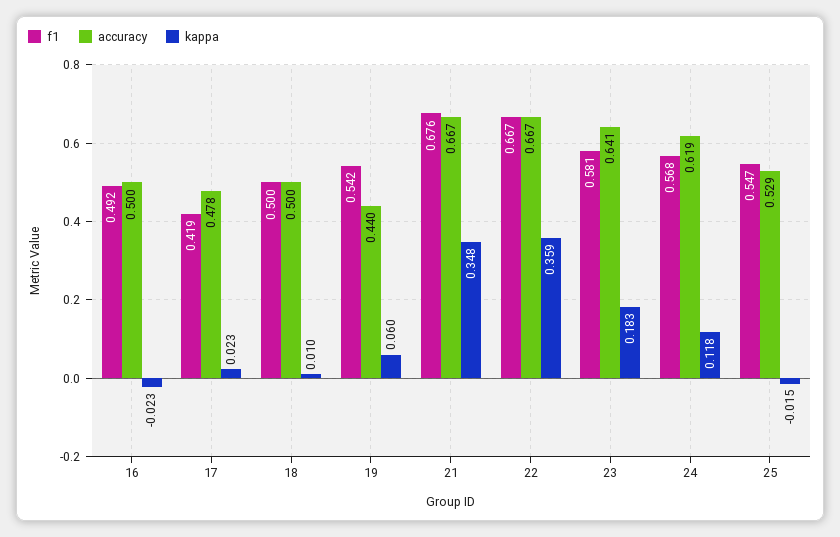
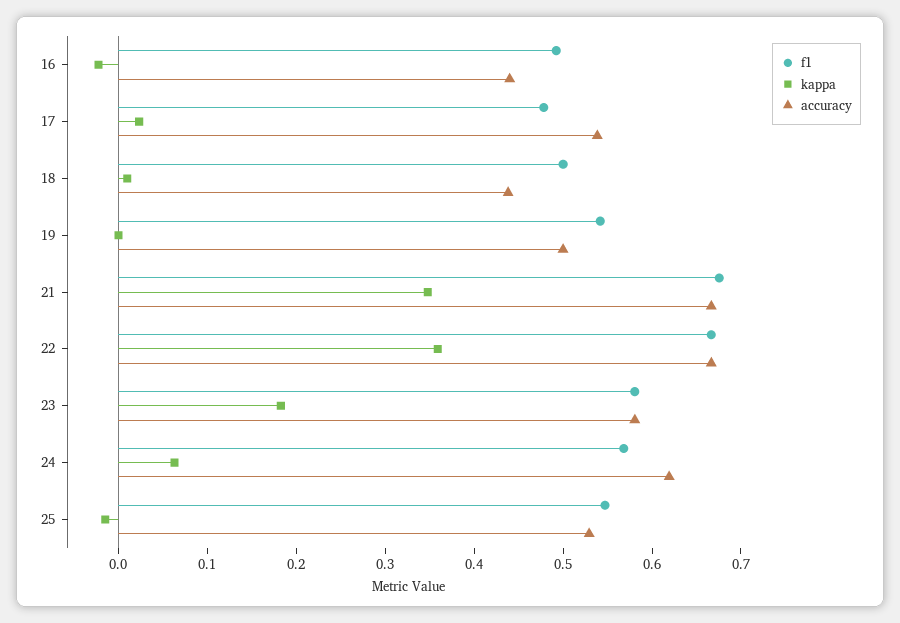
accuracy, 16: 0.5 -> 0.44
f1, 17: 0.419 -> 0.48
accuracy, 17: 0.478 -> 0.54
accuracy, 18: 0.5 -> 0.44
accuracy, 19: 0.44 -> 0.5
kappa, 19: 0.06 -> 0
accuracy, 23: 0.641 -> 0.58
kappa, 24: 0.118 -> 0.06

